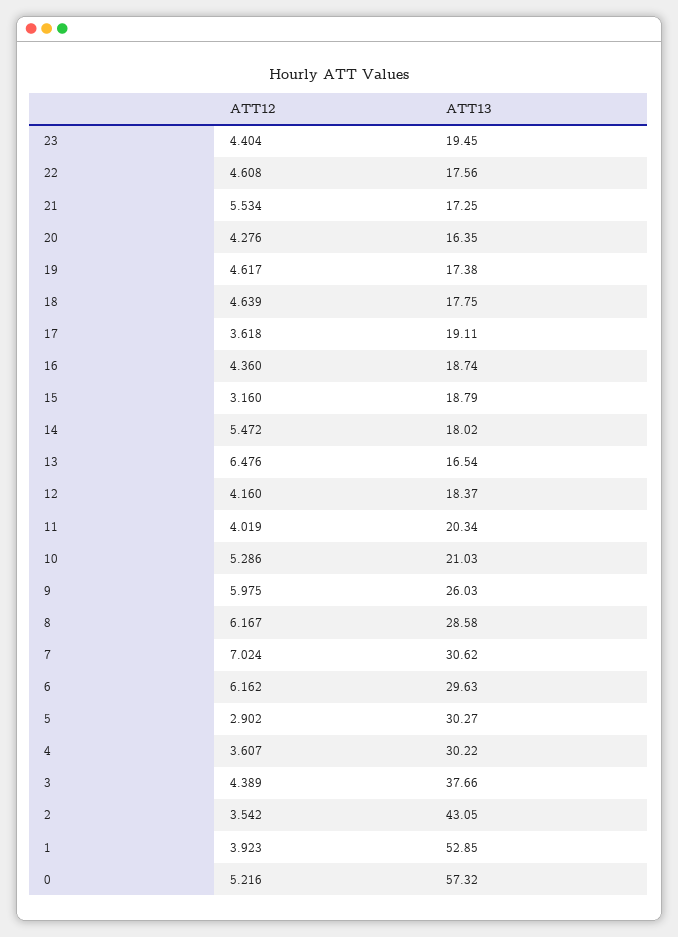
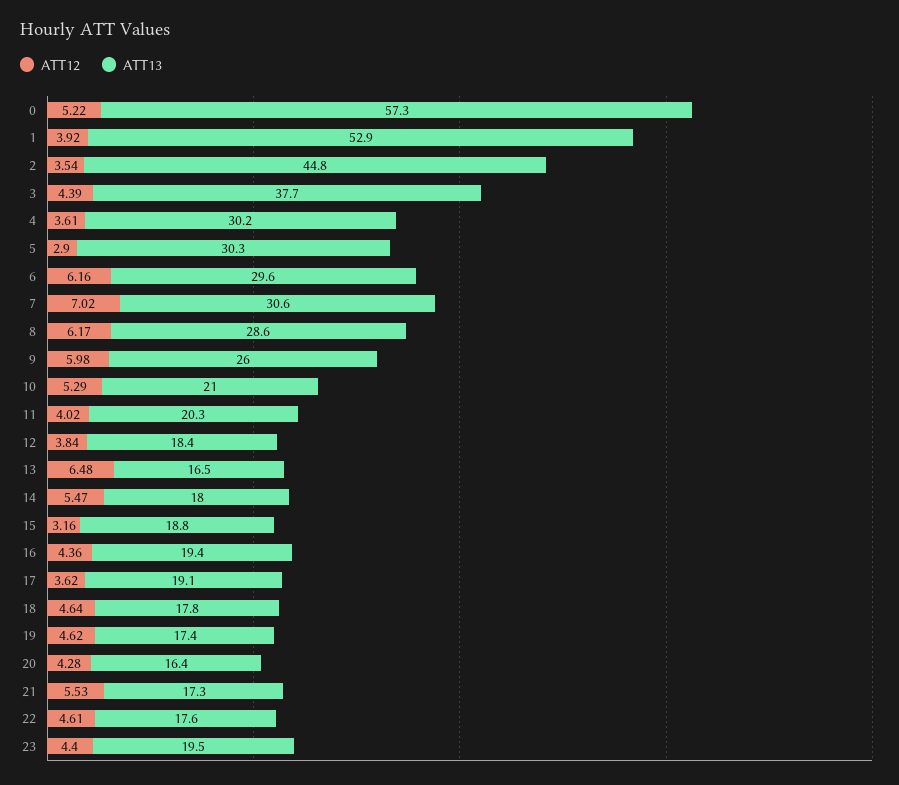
ATT13, 16: 18.74 -> 19.4
ATT12, 12: 4.16 -> 3.84
ATT13, 2: 43.05 -> 44.8

